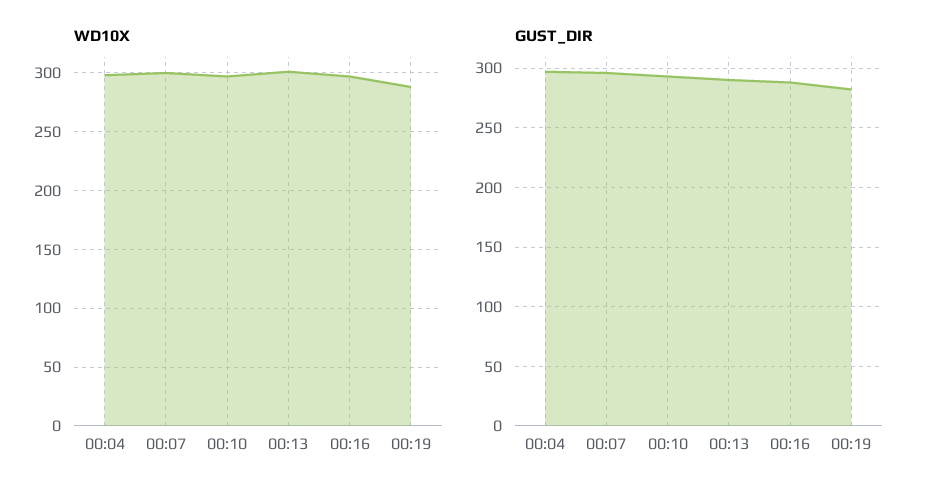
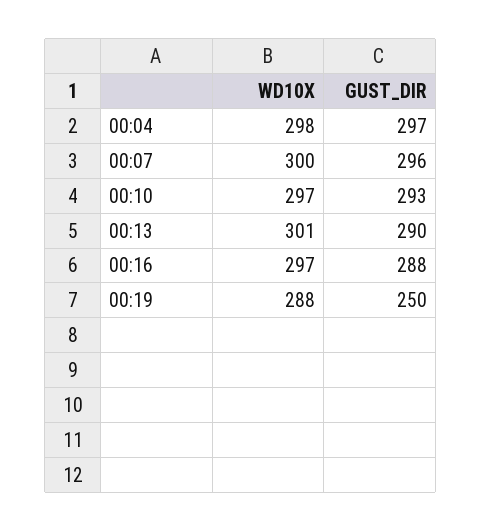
GUST_DIR, 00:19: 280 -> 250

